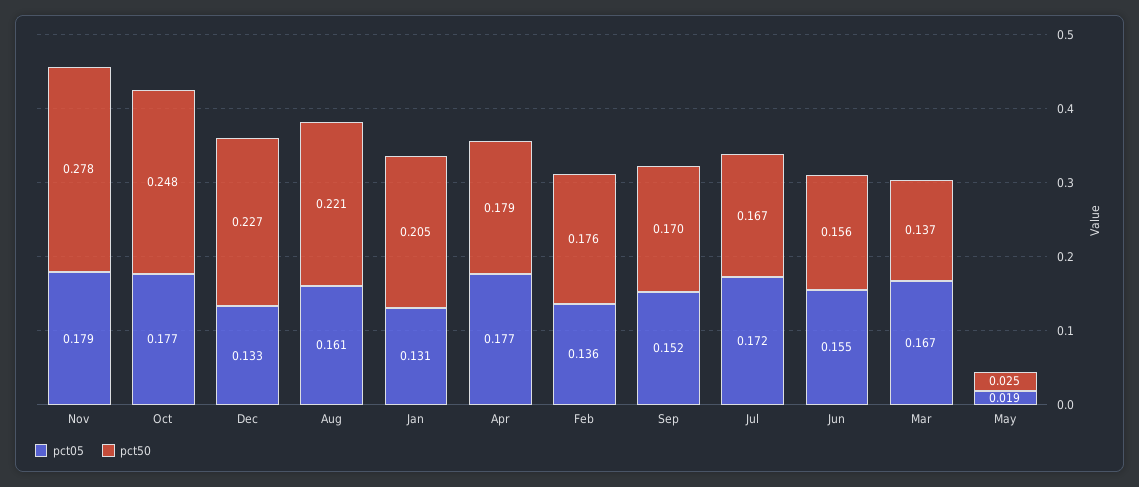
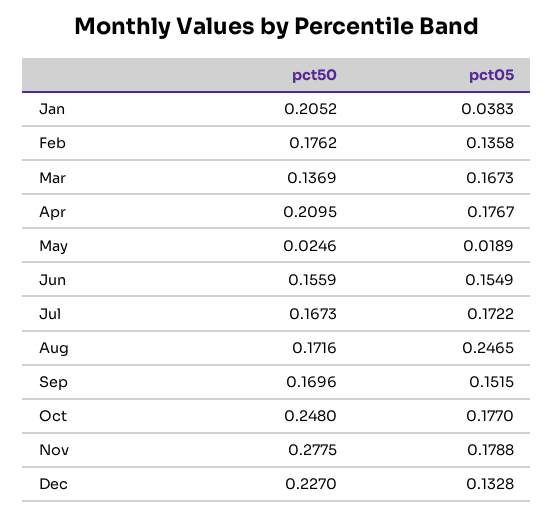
pct05, Aug: 0.161 -> 0.2465
pct50, Aug: 0.221 -> 0.1716
pct05, Jan: 0.131 -> 0.0383
pct50, Apr: 0.179 -> 0.2095

